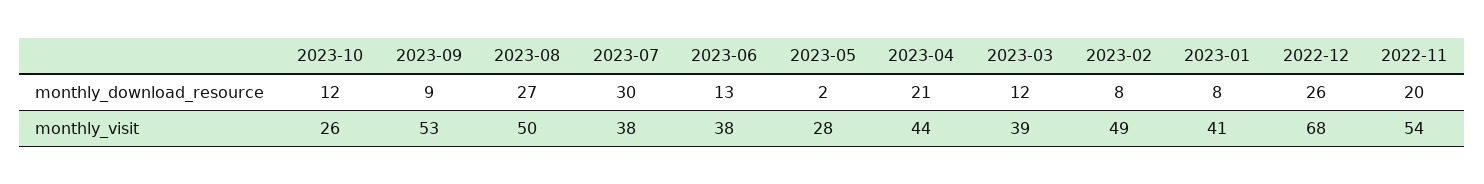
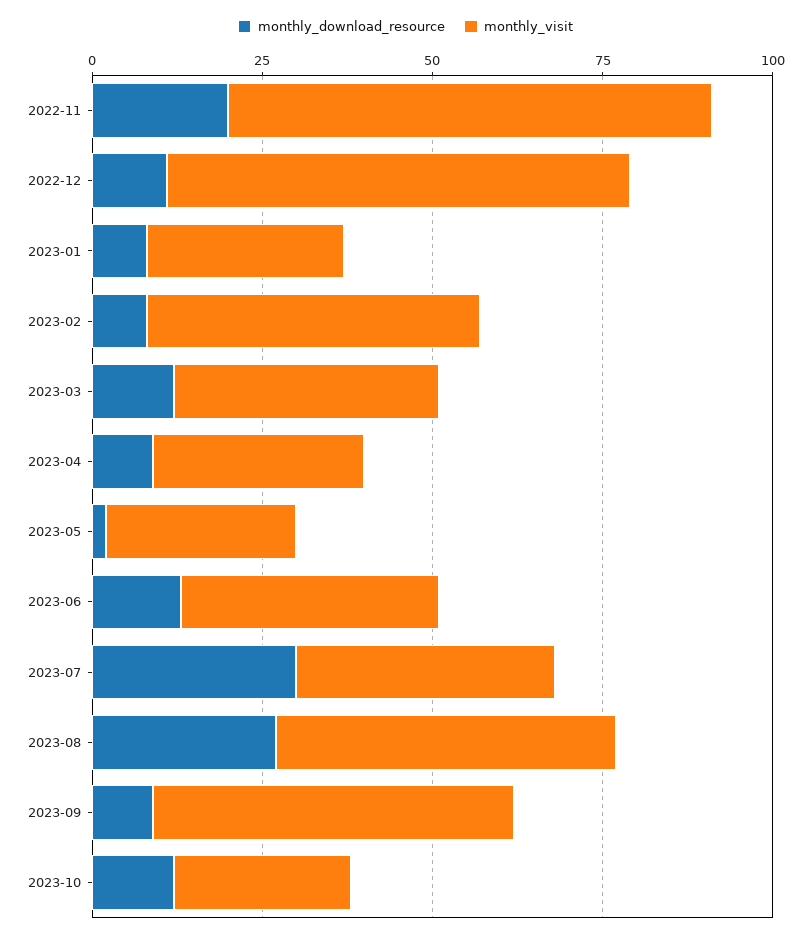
monthly_download_resource, 2023-04: 21 -> 10
monthly_download_resource, 2022-12: 26 -> 10
monthly_visit, 2023-04: 44 -> 30
monthly_visit, 2023-01: 41 -> 30
monthly_visit, 2022-11: 54 -> 70

